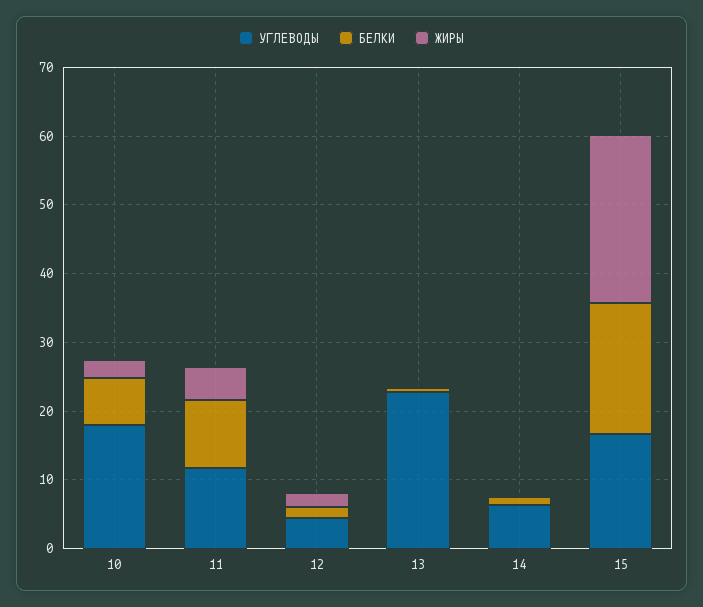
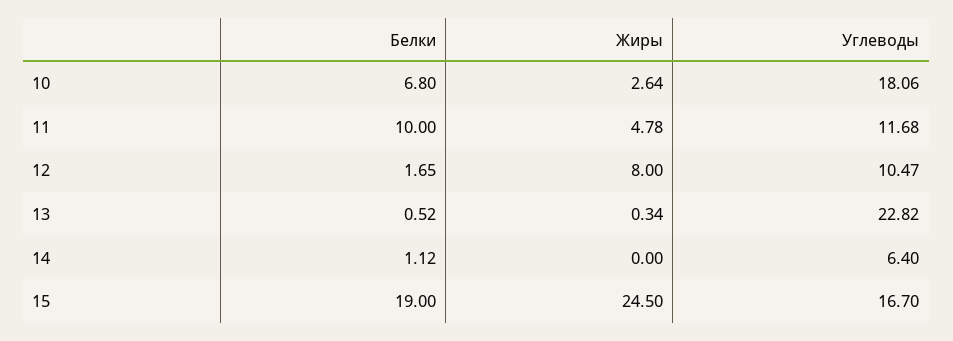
УГЛЕВОДЫ, 12: 4 -> 10.47
ЖИРЫ, 12: 2 -> 8

